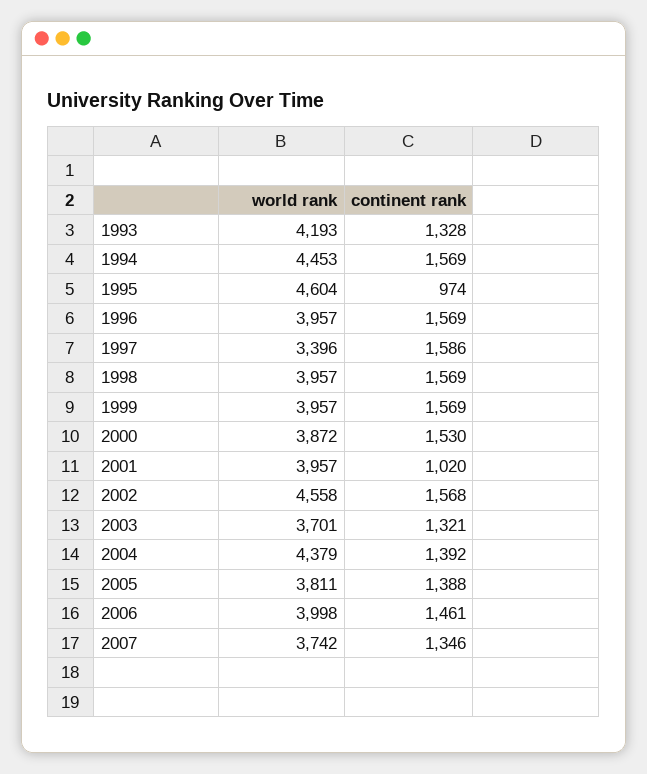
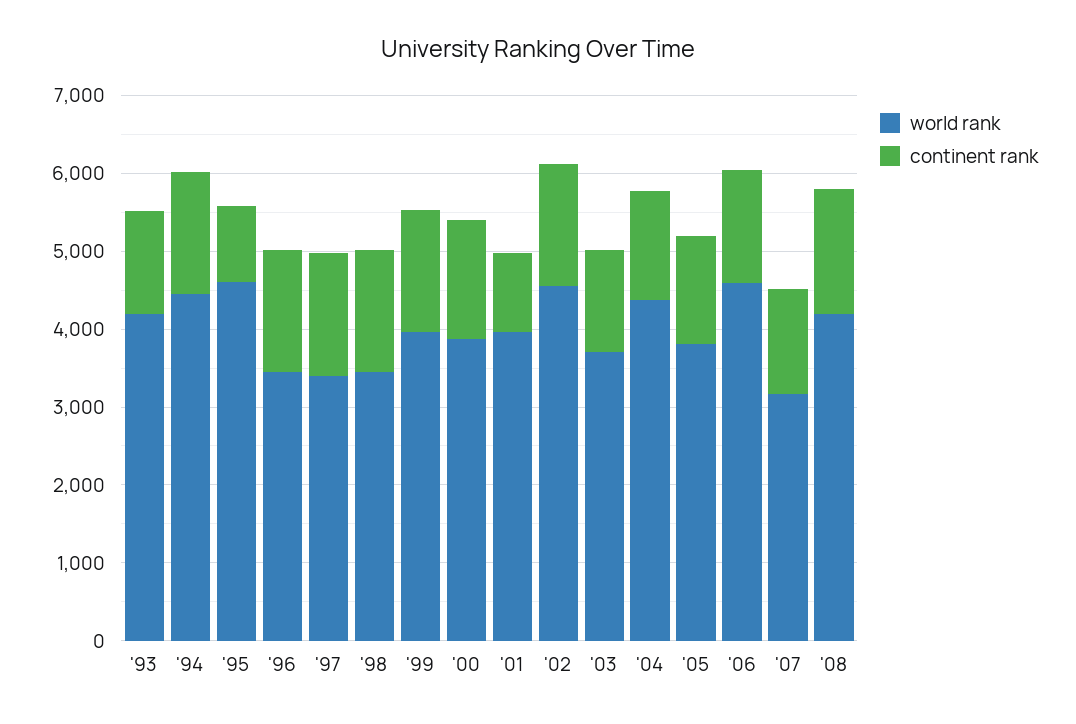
world rank, 1996: 3957 -> 3400
world rank, 1998: 3957 -> 3400
world rank, 2006: 3998 -> 4600
world rank, 2007: 3742 -> 3200
world rank, '08: none -> 4200
continent rank, '08: none -> 1600

